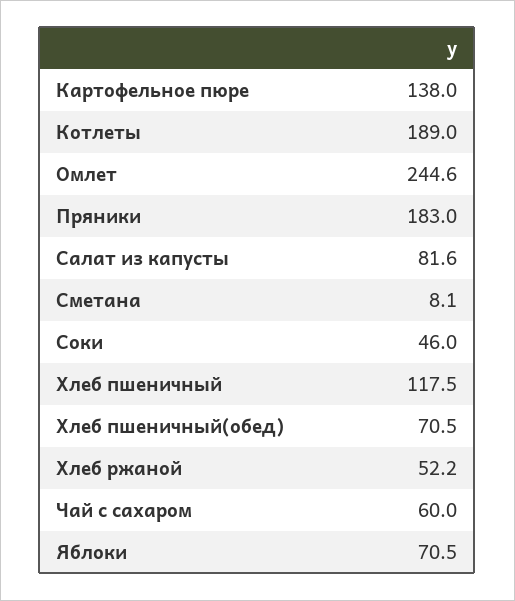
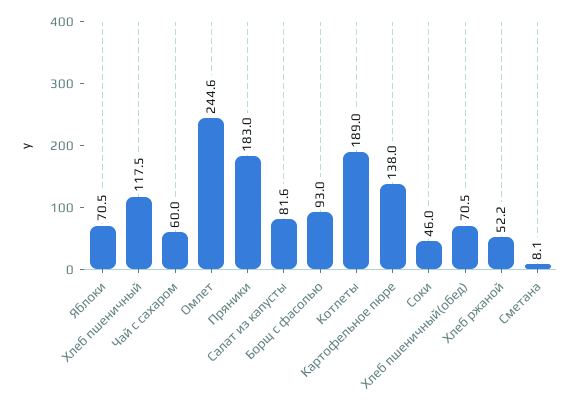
Борщ с фасолью: none -> 93

